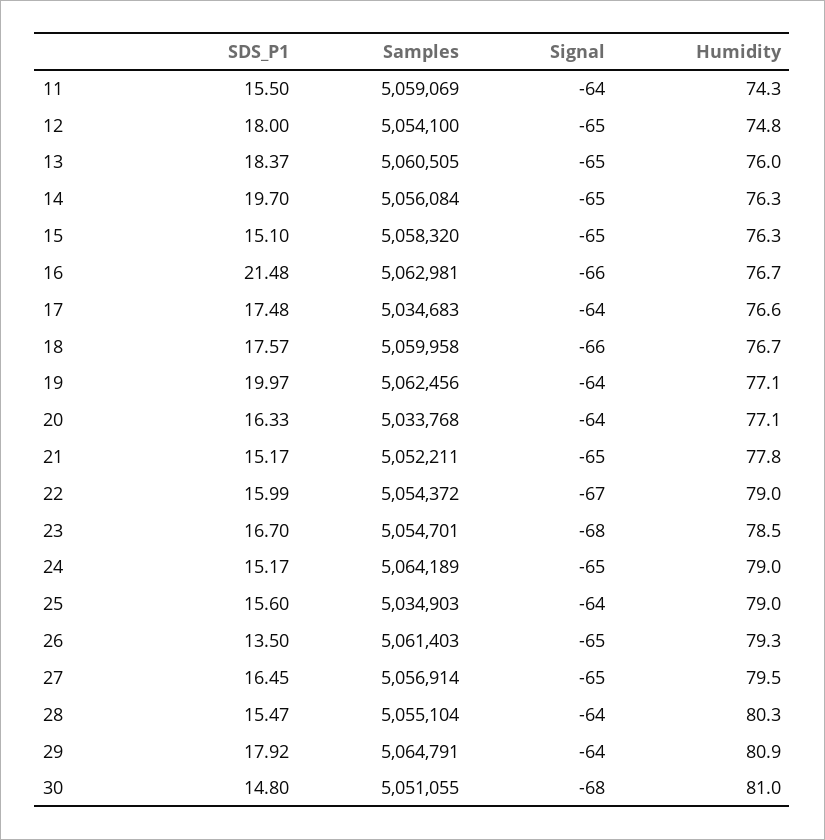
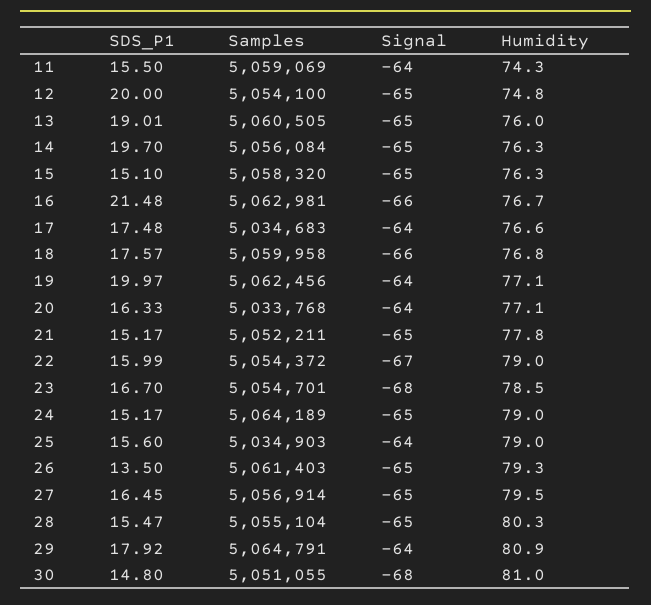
SDS_P1, 12: 18 -> 20
SDS_P1, 13: 18.37 -> 19.01
Humidity, 18: 76.7 -> 76.8
Signal, 28: -64 -> -65

